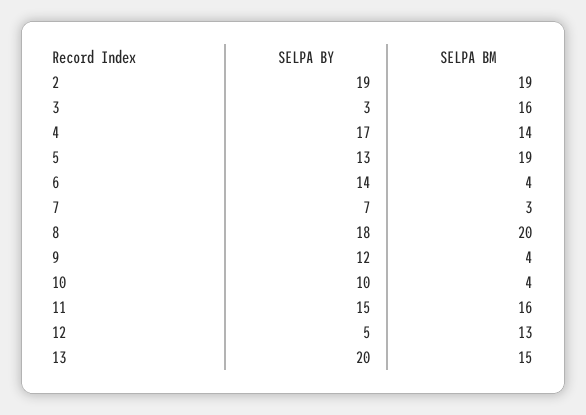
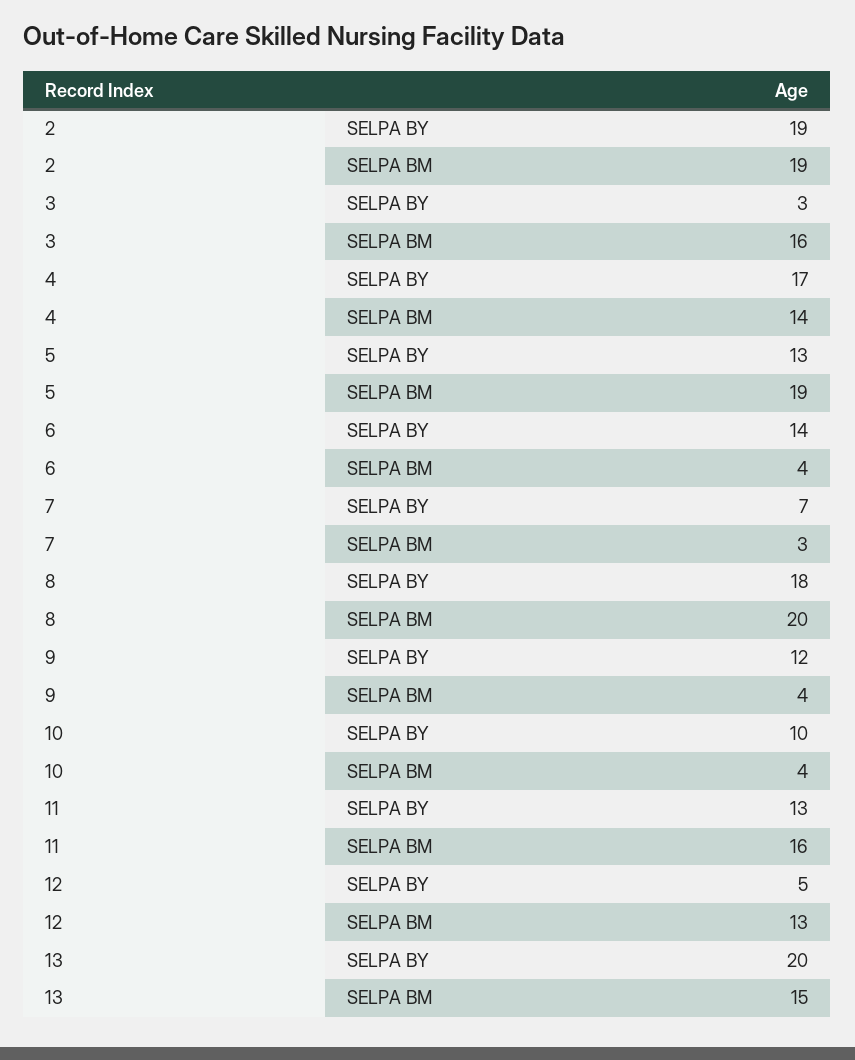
SELPA BY, 11: 15 -> 13

